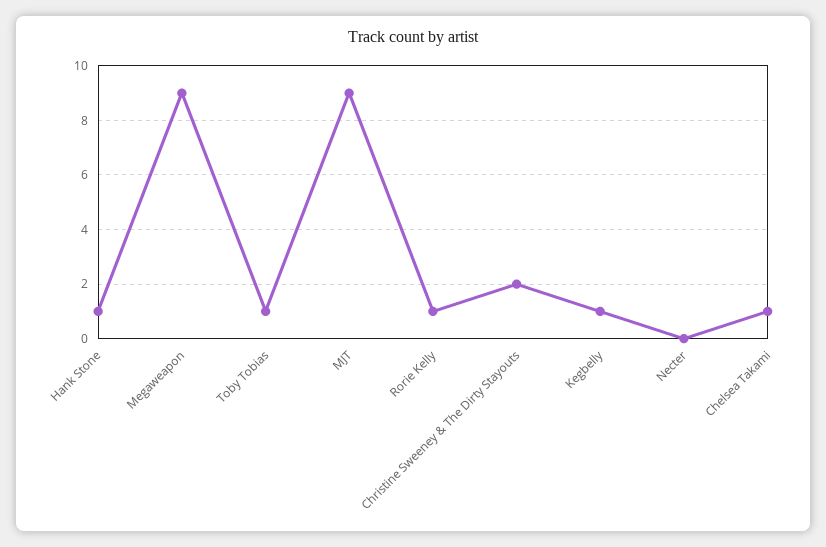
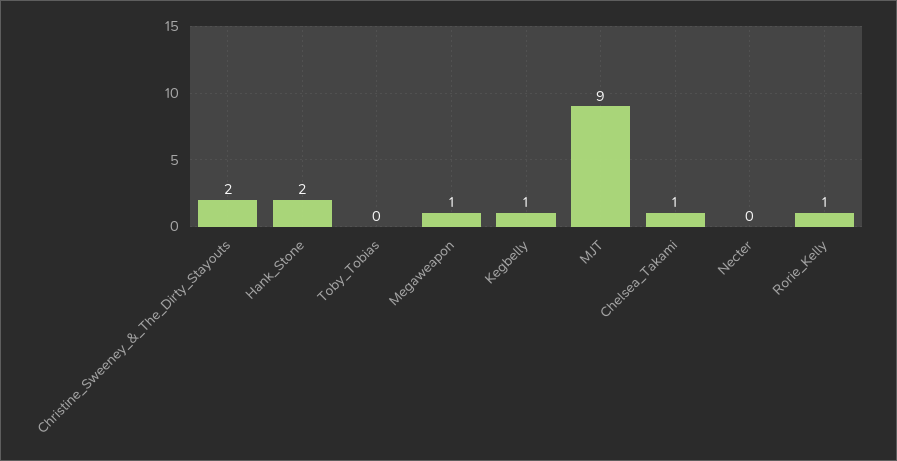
Hank Stone: 1 -> 2
Megaweapon: 9 -> 1
Toby Tobias: 1 -> 0

